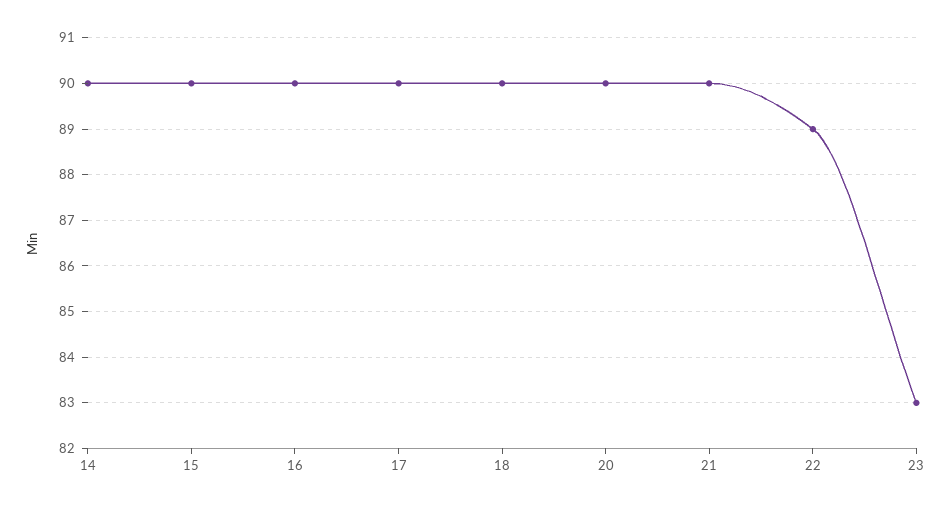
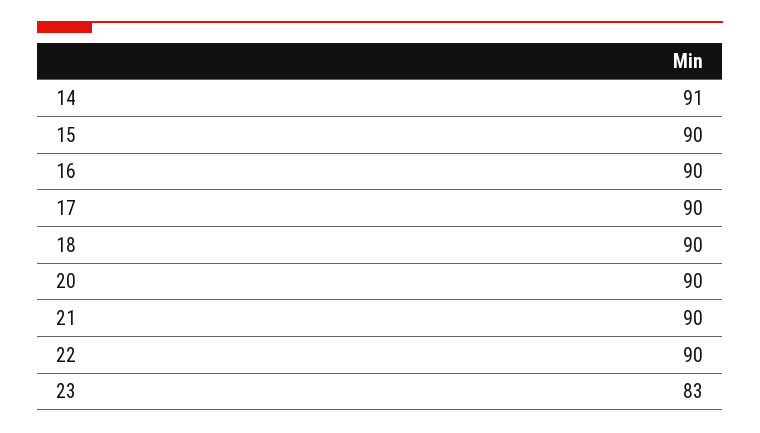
14: 90 -> 91
22: 89 -> 90

